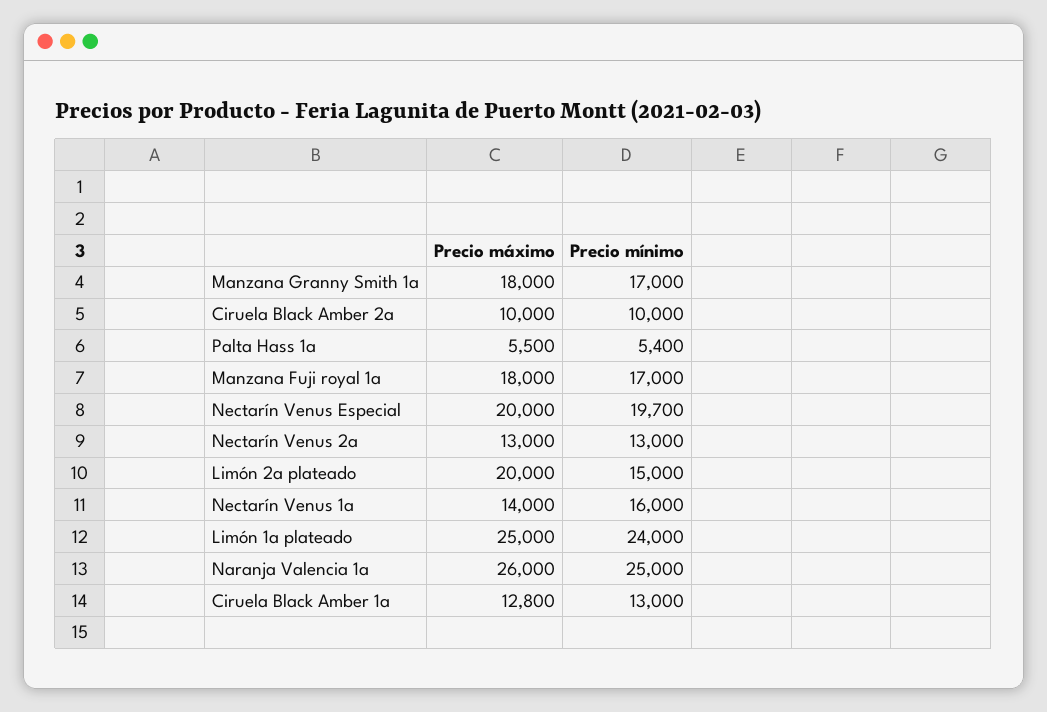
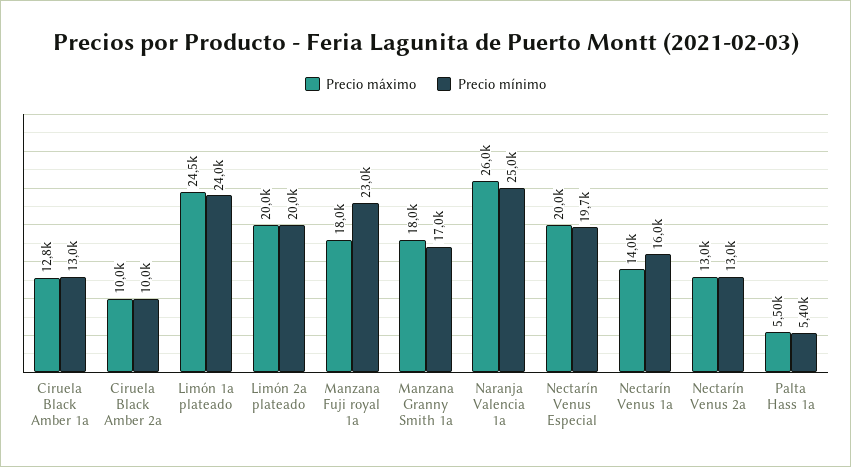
Precio mínimo, Manzana Fuji royal 1a: 17000 -> 23000
Precio mínimo, Limón 2a plateado: 15000 -> 20000
Precio máximo, Limón 1a plateado: 25000 -> 24500

